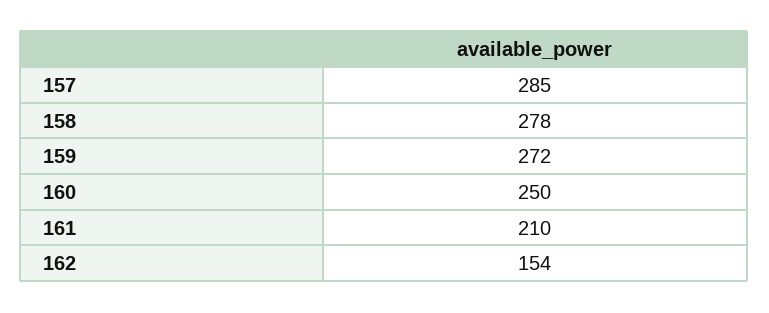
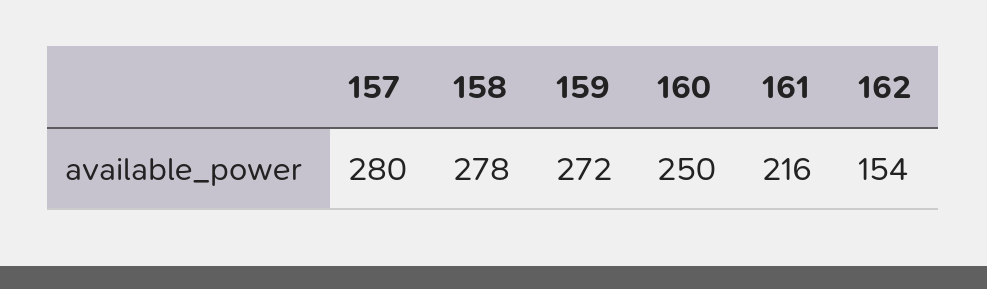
157: 285 -> 280
161: 210 -> 216

